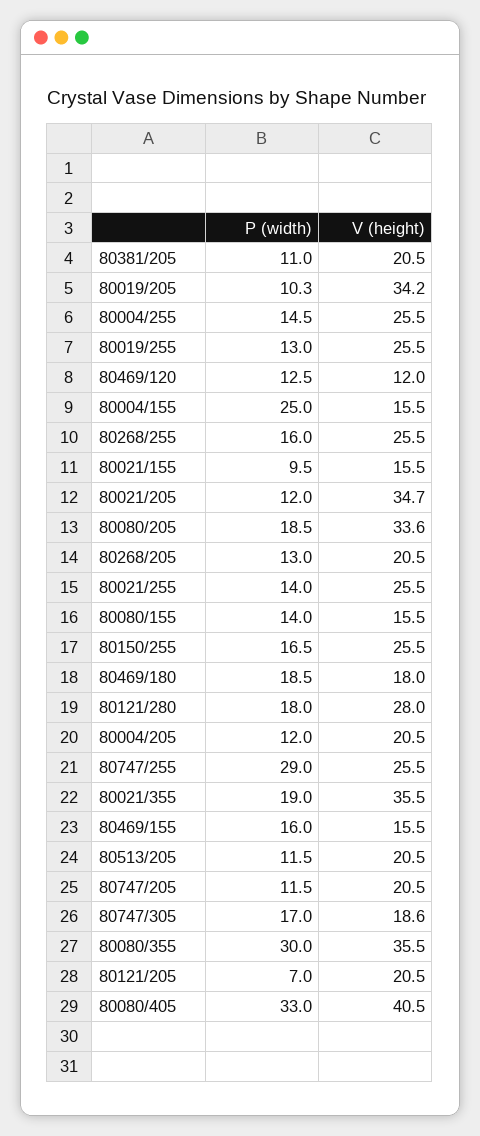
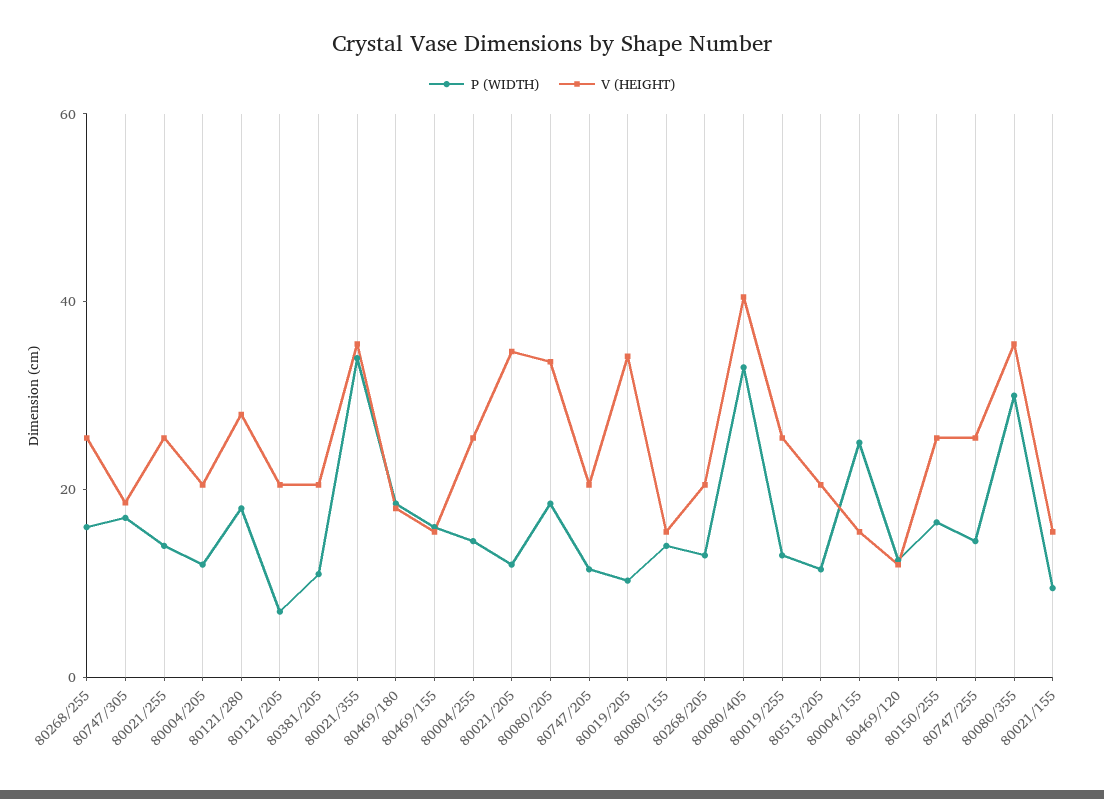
P (width), 80747/255: 29 -> 15
P (width), 80021/355: 19 -> 35

